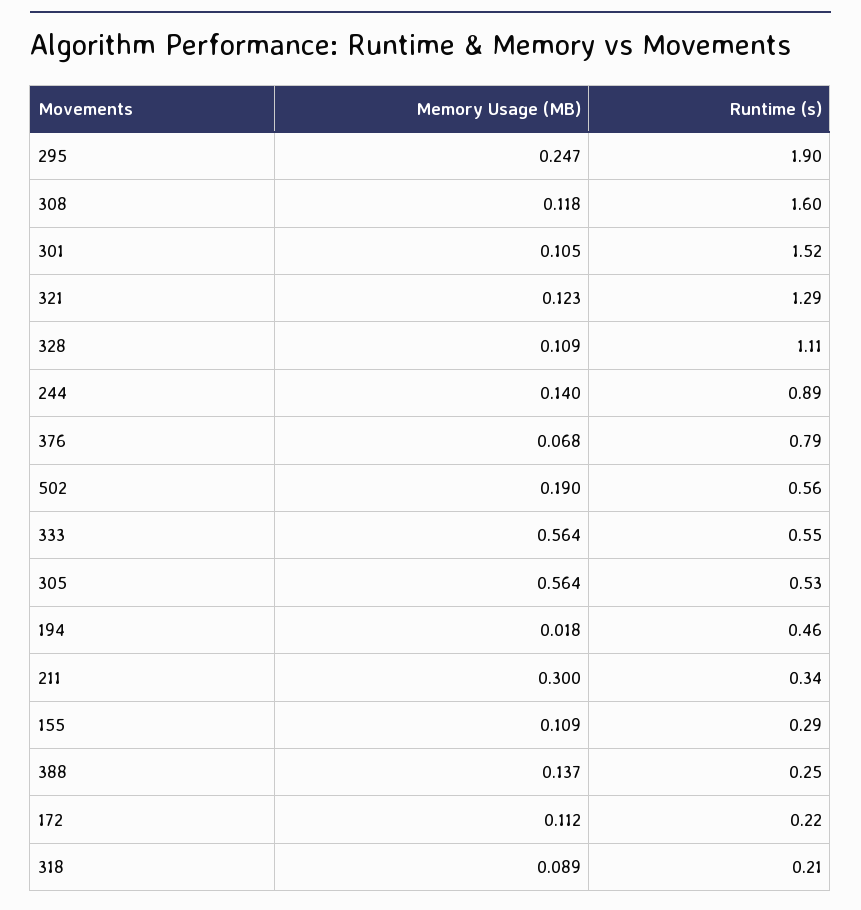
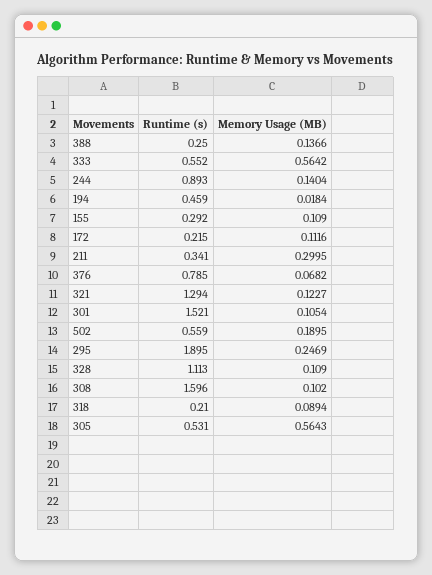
Memory Usage (MB), 308: 0.118 -> 0.102

